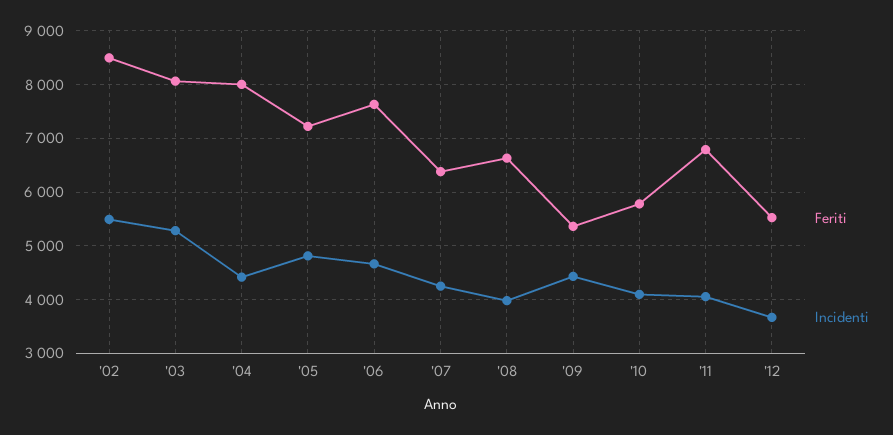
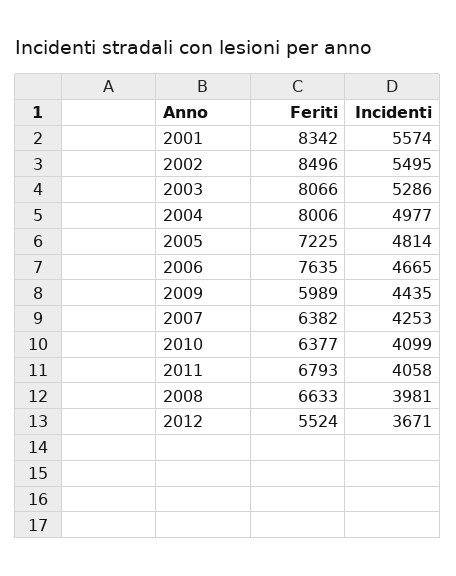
Incidenti, '04: 4400 -> 4977
Feriti, '09: 5400 -> 5989
Feriti, '10: 5800 -> 6377
Feriti, 2001: none -> 8342
Incidenti, 2001: none -> 5574

